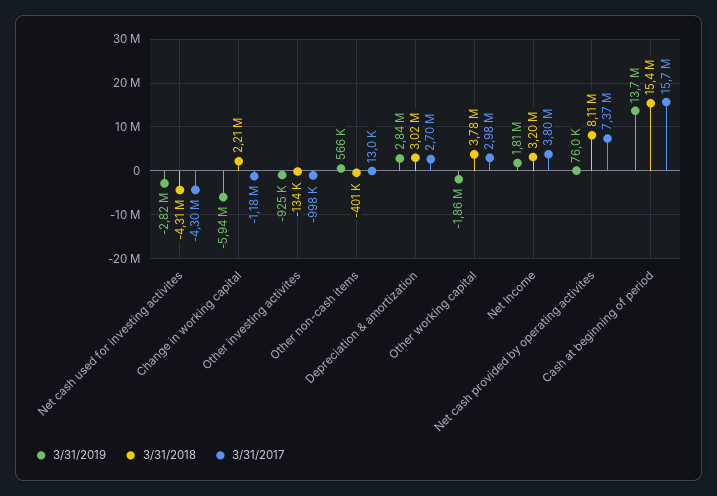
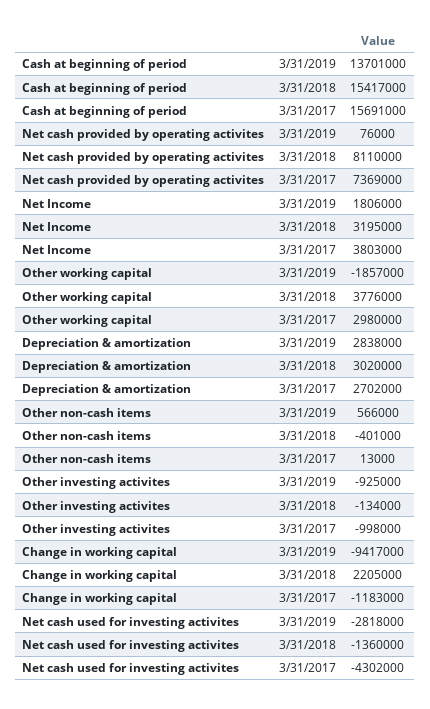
3/31/2018, Net cash used for investing activites: -4310000 -> -1360000
3/31/2019, Change in working capital: -5940000 -> -9417000

